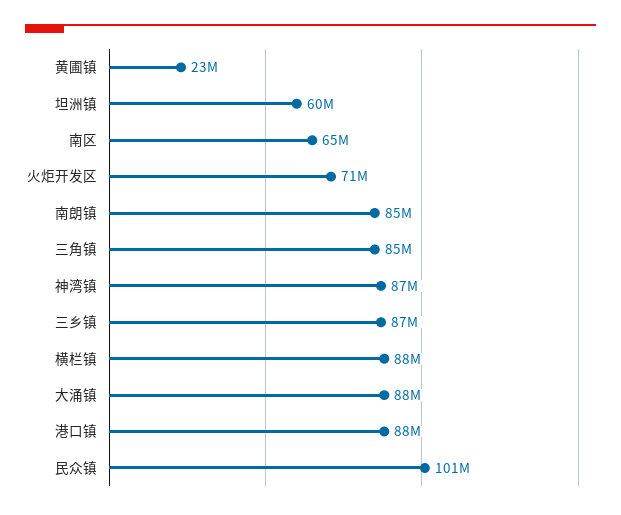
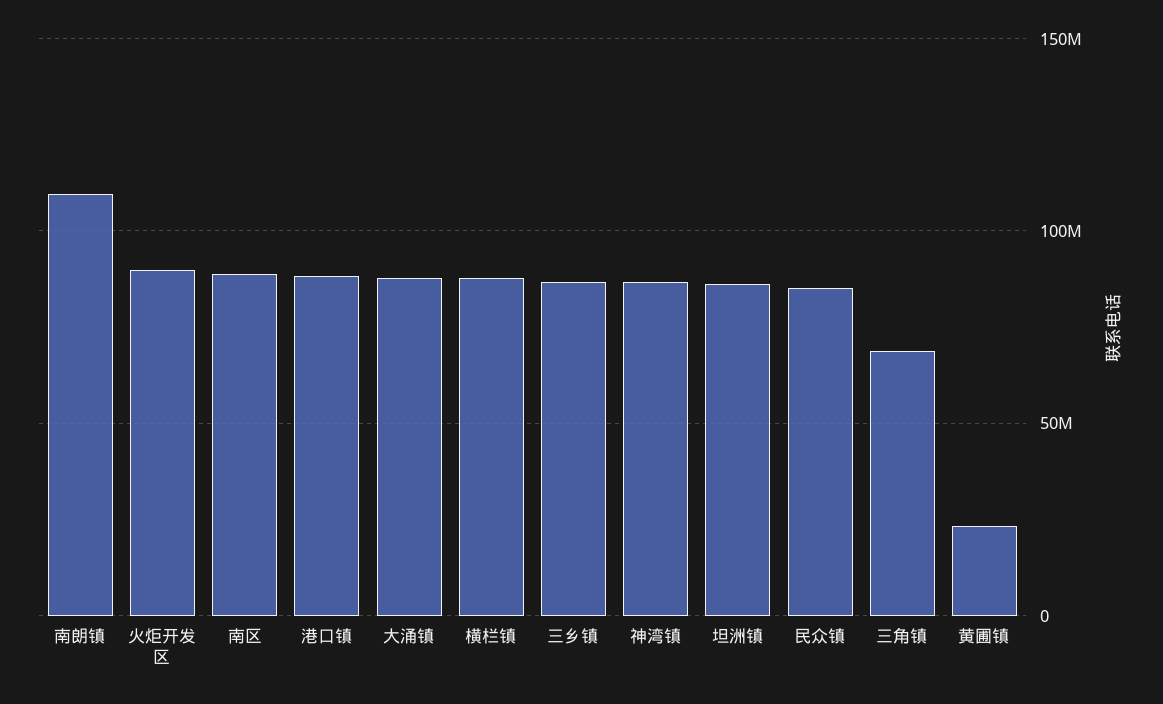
坦洲镇: 60000000 -> 85000000
南区: 65000000 -> 90000000
火炬开发区: 71000000 -> 90000000
南朗镇: 85000000 -> 110000000
三角镇: 85000000 -> 70000000
民众镇: 101000000 -> 85000000

